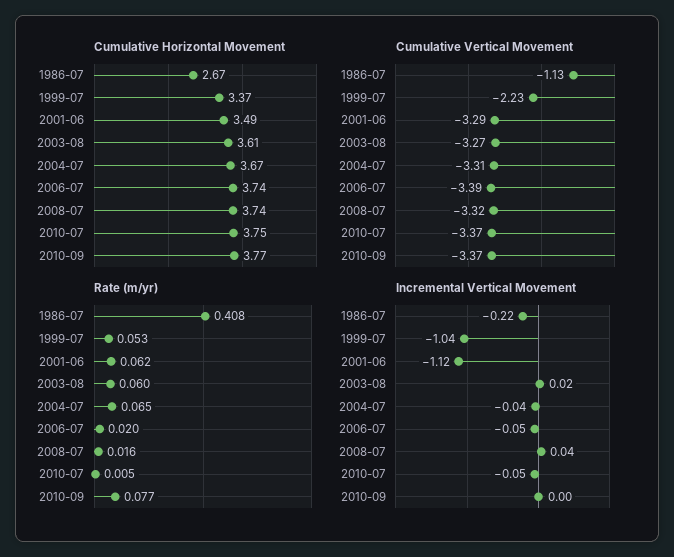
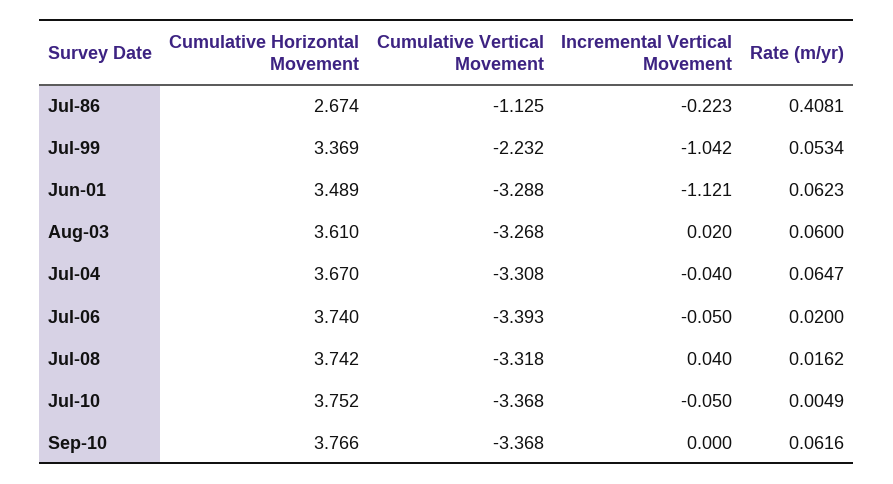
Rate (m/yr), 2010-09: 0.077 -> 0.0616

